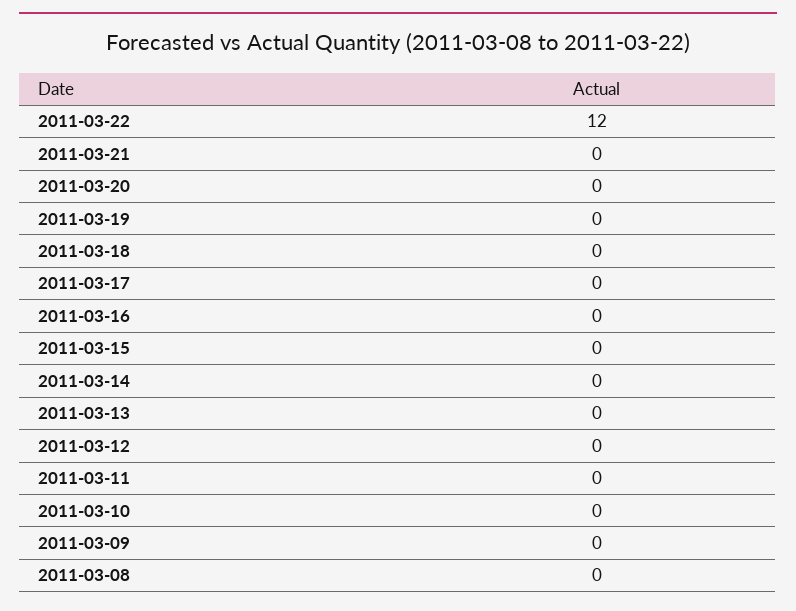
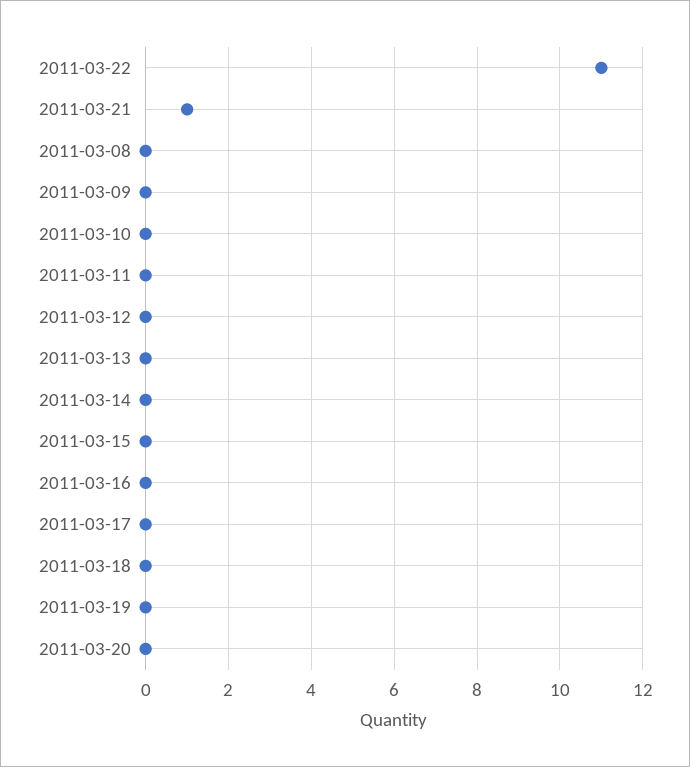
2011-03-22: 12 -> 11
2011-03-21: 0 -> 1

